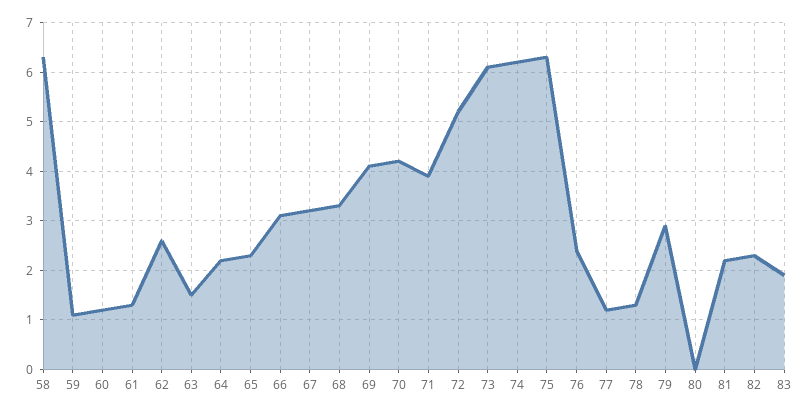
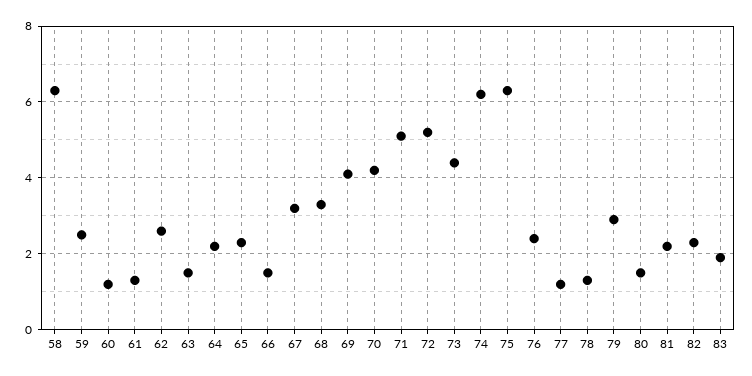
59: 1 -> 2.5
66: 3 -> 1.5
71: 4 -> 5
73: 6 -> 4.5
80: 0 -> 1.5

